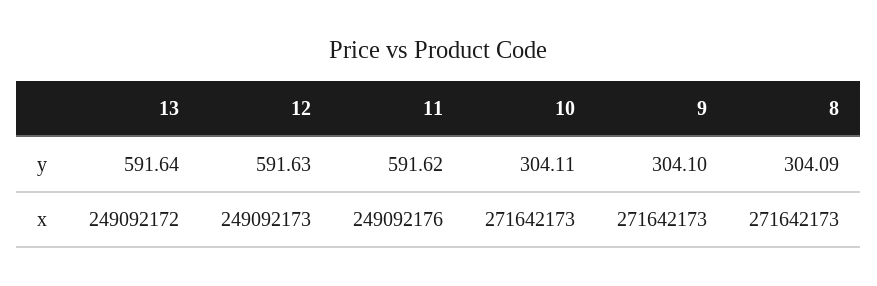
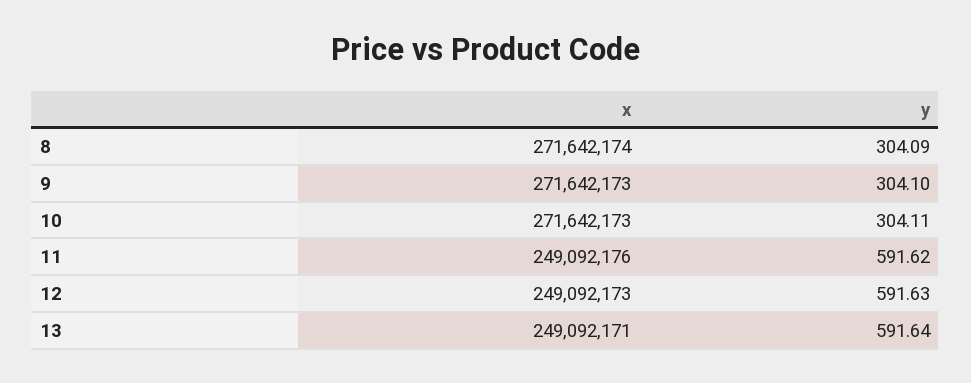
13, x: 249092172 -> 249092171
8, x: 271642173 -> 271642174

